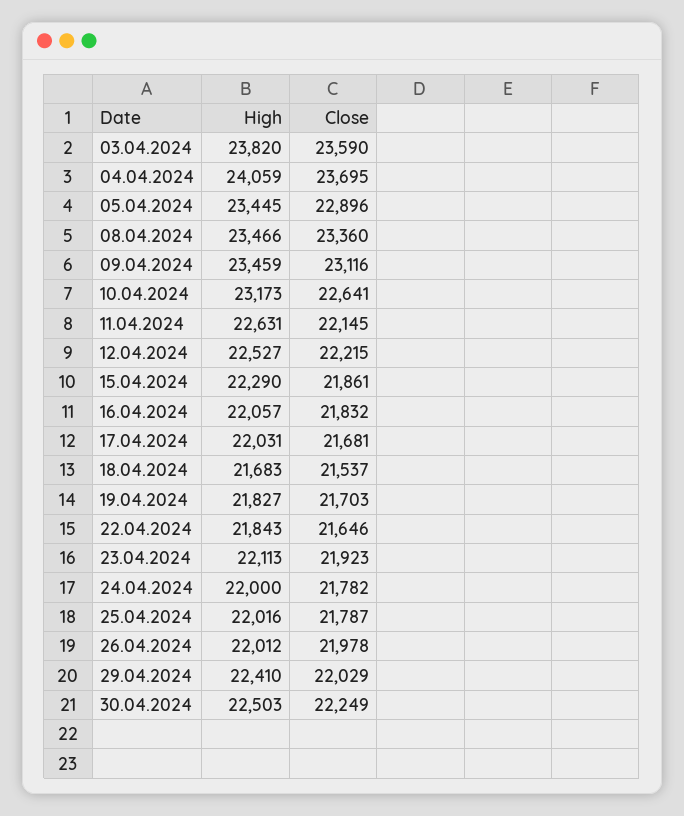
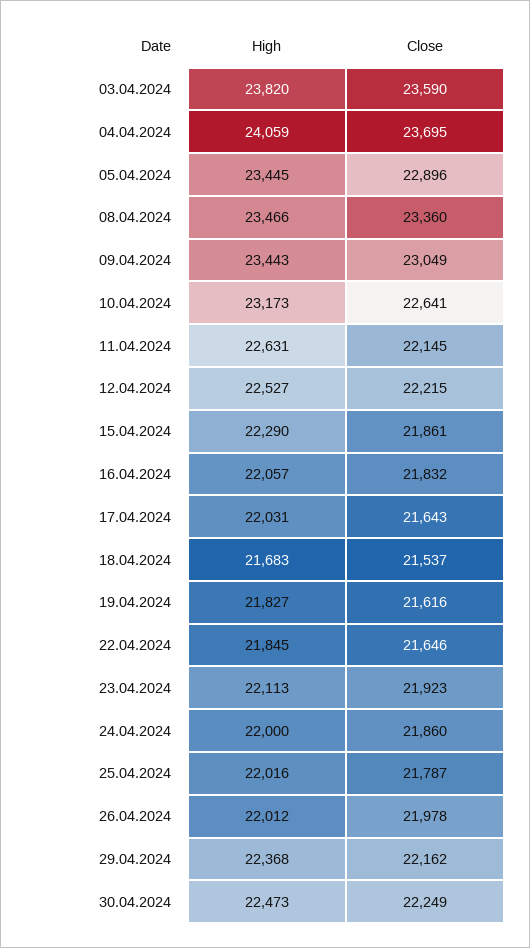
High, 09.04.2024: 23459 -> 23443
Close, 09.04.2024: 23116 -> 23049
Close, 17.04.2024: 21681 -> 21643
Close, 19.04.2024: 21703 -> 21616
High, 22.04.2024: 21843 -> 21845
Close, 24.04.2024: 21782 -> 21860
High, 29.04.2024: 22410 -> 22368
Close, 29.04.2024: 22029 -> 22162
High, 30.04.2024: 22503 -> 22473

